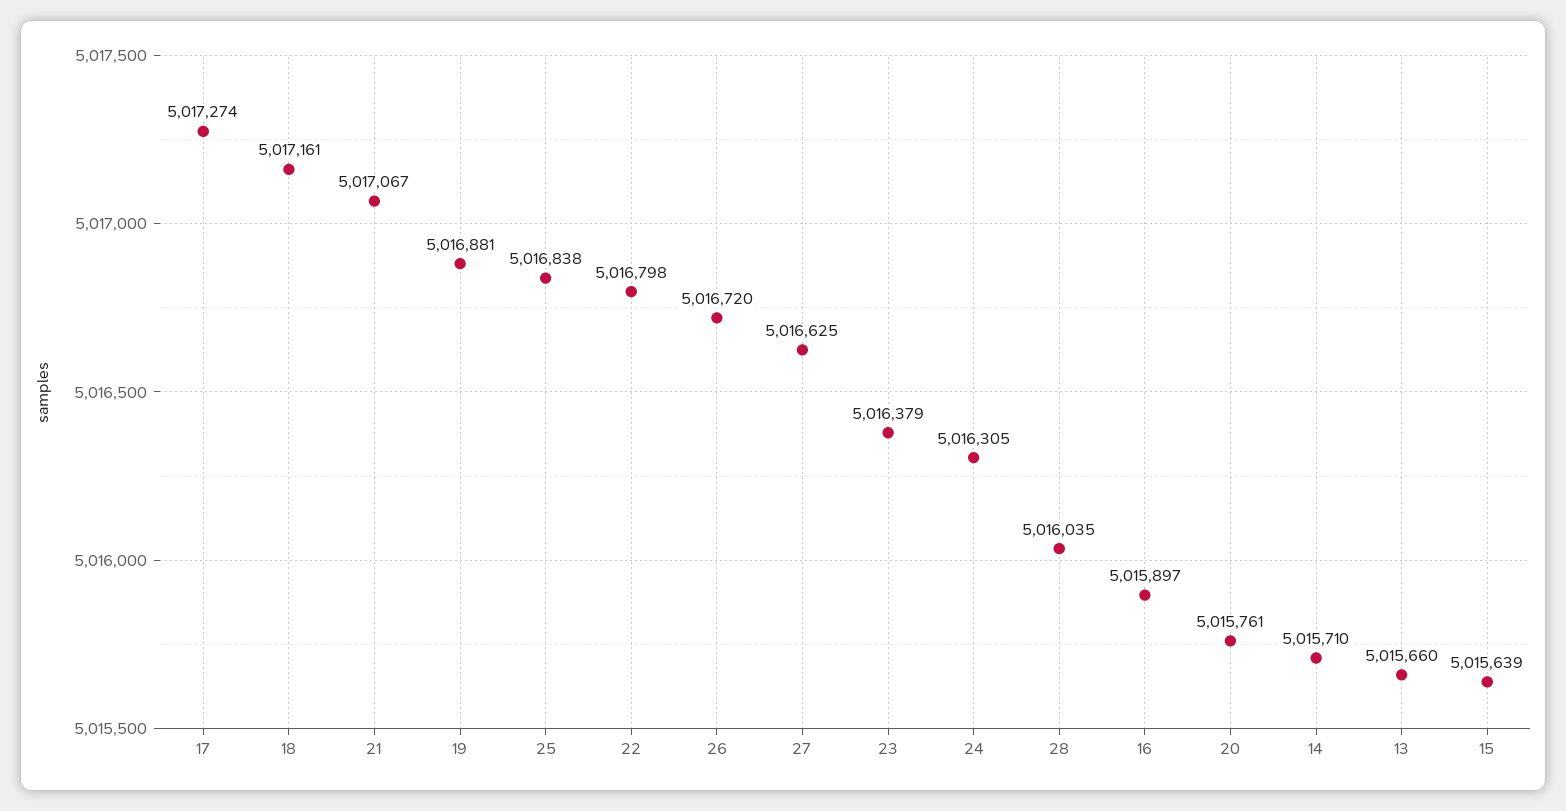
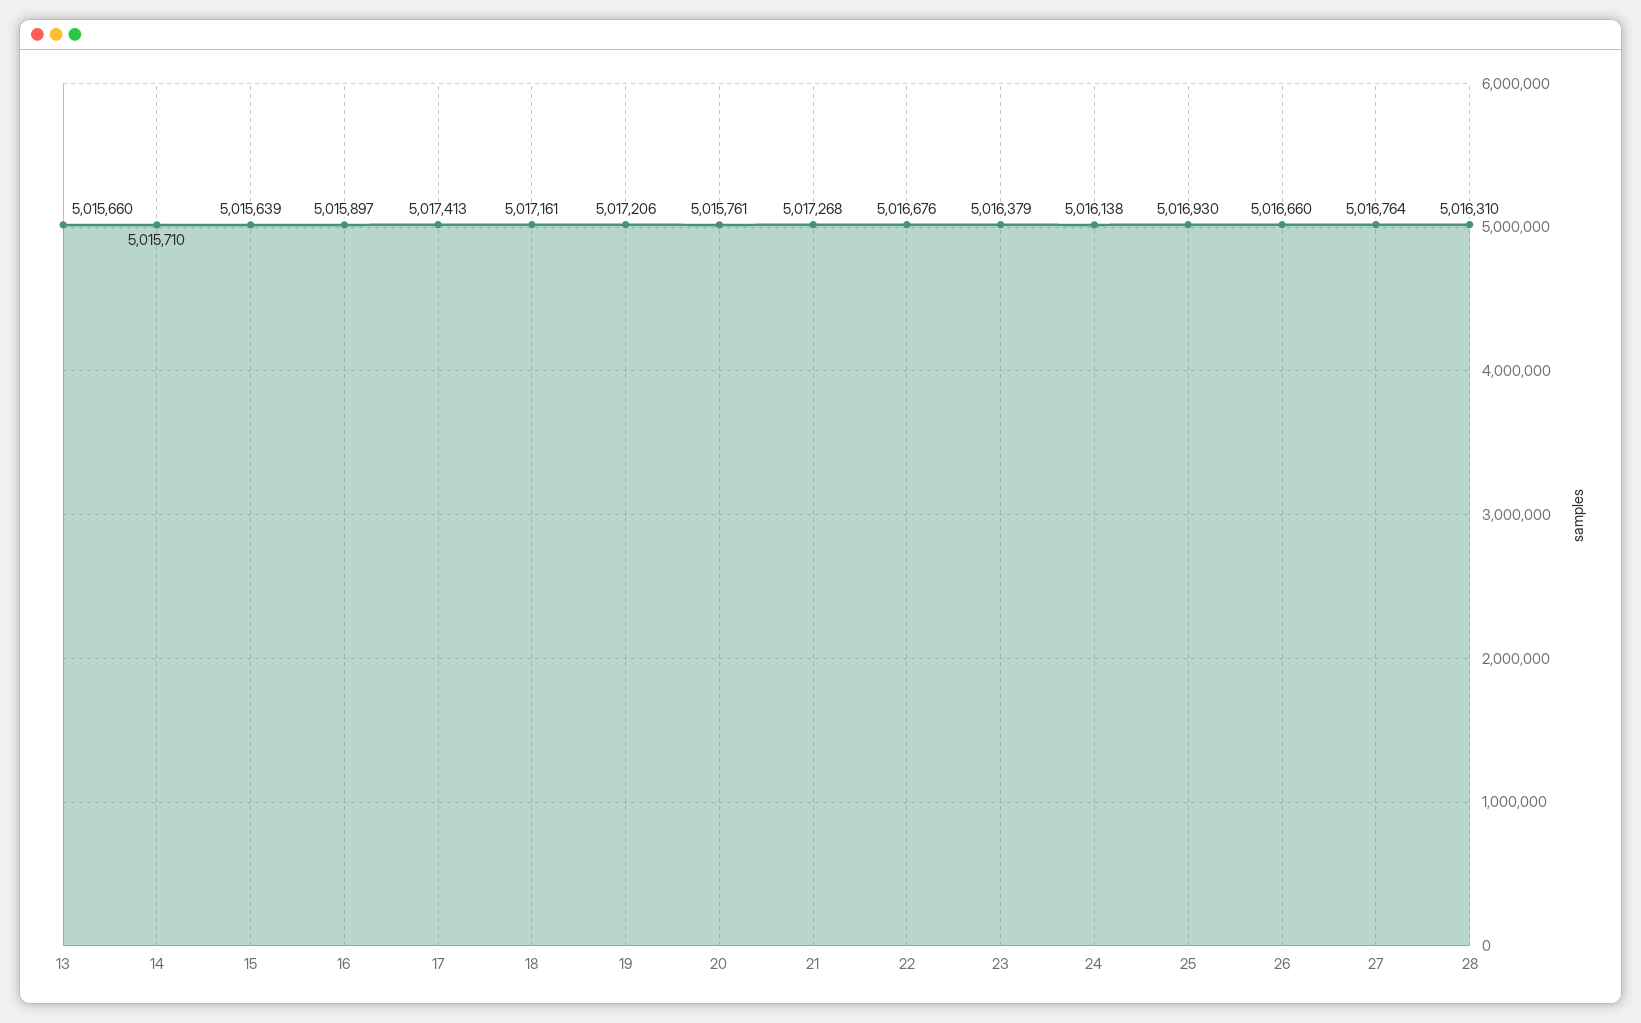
17: 5017274 -> 5017413
21: 5017067 -> 5017268
19: 5016881 -> 5017206
25: 5016838 -> 5016930
22: 5016798 -> 5016676
26: 5016720 -> 5016660
27: 5016625 -> 5016764
24: 5016305 -> 5016138
28: 5016035 -> 5016310

